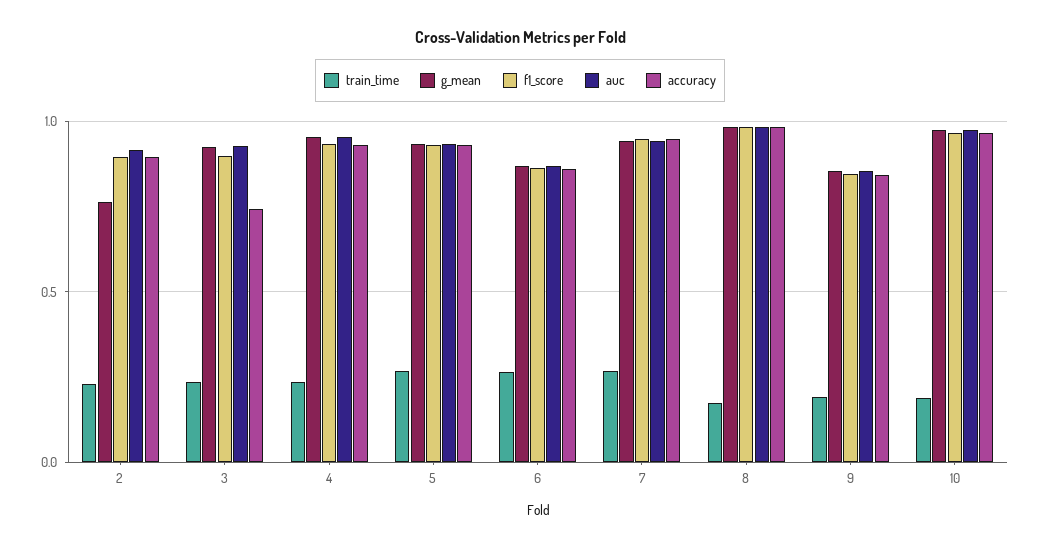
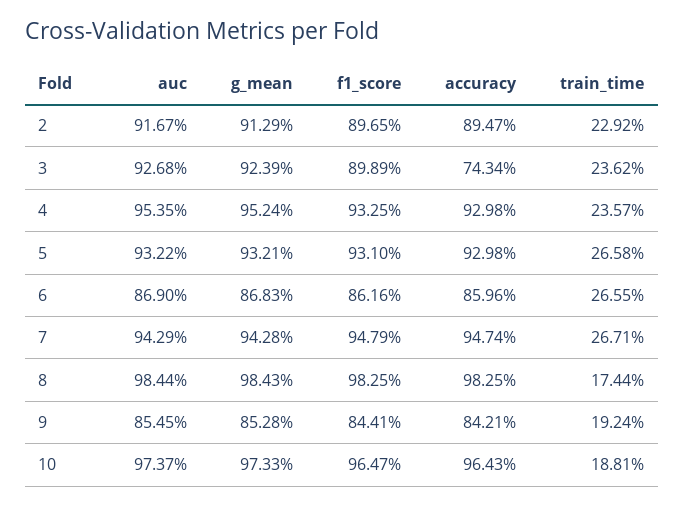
g_mean, 2: 0.75 -> 0.9129

